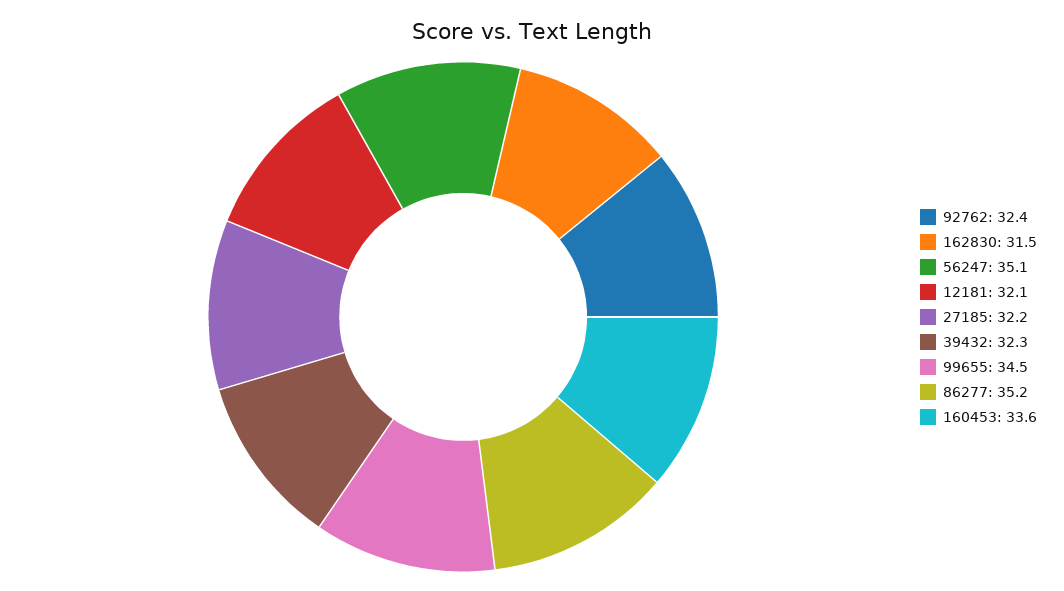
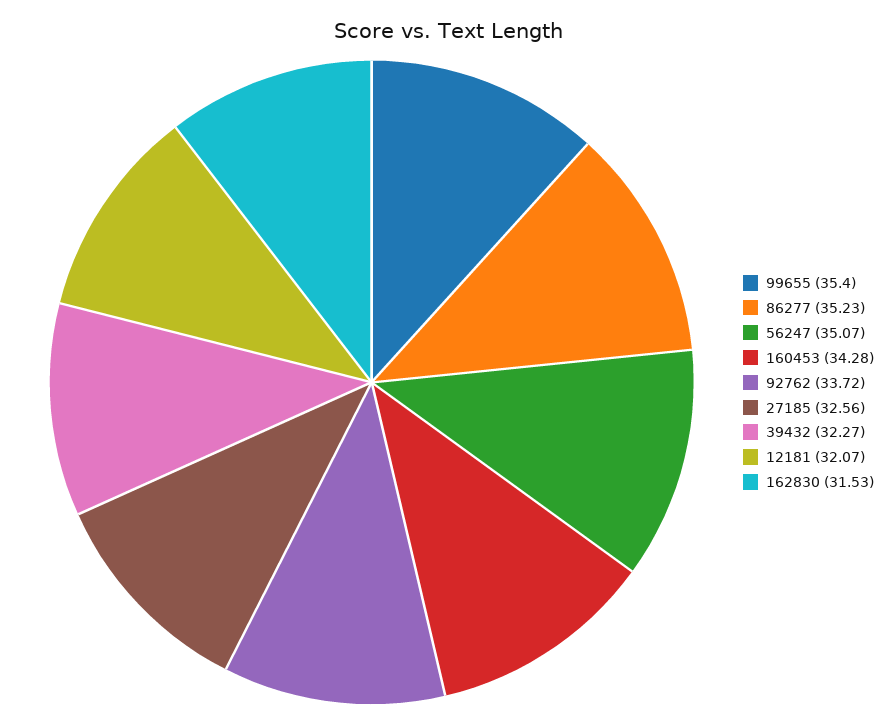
92762: 32.4 -> 33.72
27185: 32.2 -> 32.56
99655: 34.5 -> 35.4
160453: 33.6 -> 34.28

